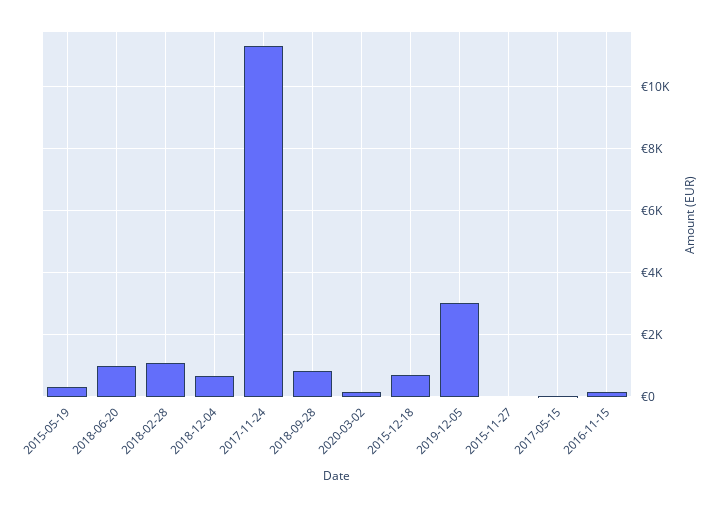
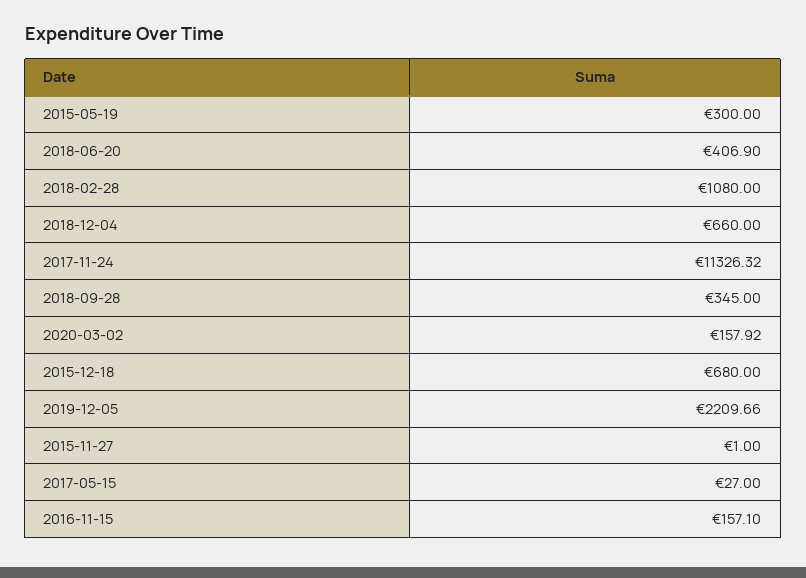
2018-06-20: 1000 -> 406.9
2018-09-28: 800 -> 345
2019-12-05: 3000 -> 2209.66

